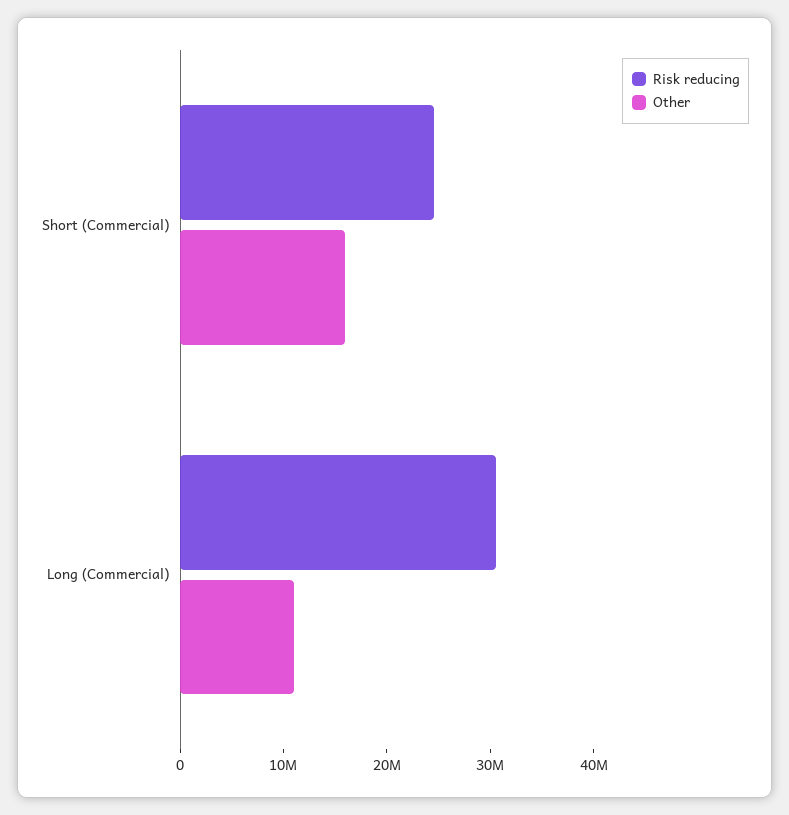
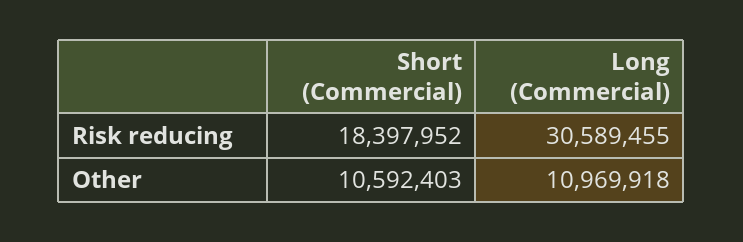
Risk reducing, Short (Commercial): 24000000 -> 18397952
Other, Short (Commercial): 16000000 -> 10592403

